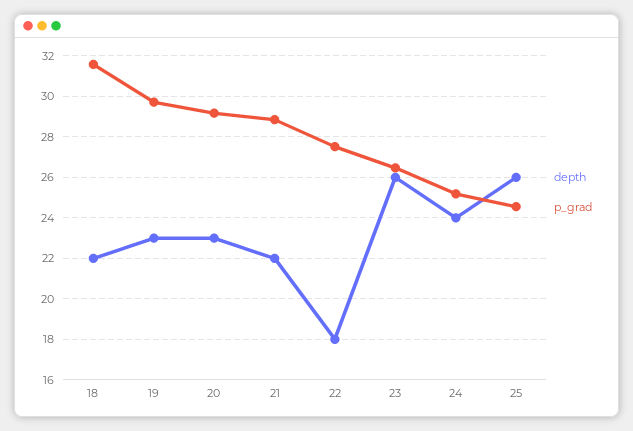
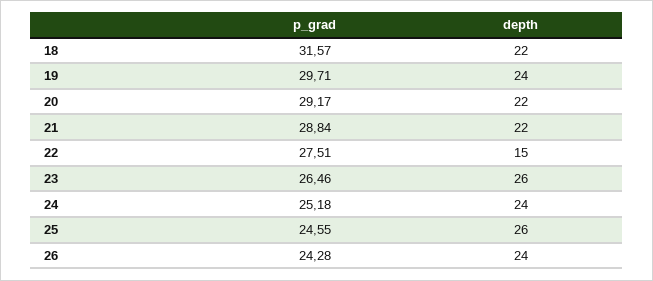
depth, 19: 23 -> 24
depth, 20: 23 -> 22
depth, 22: 18 -> 15
p_grad, 26: none -> 24.28
depth, 26: none -> 24

